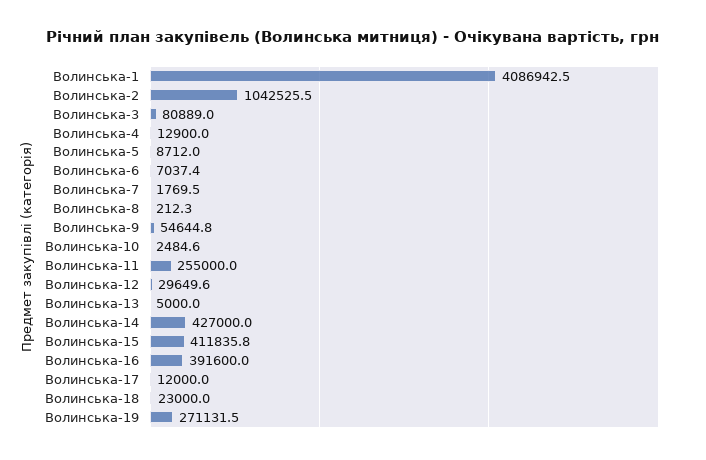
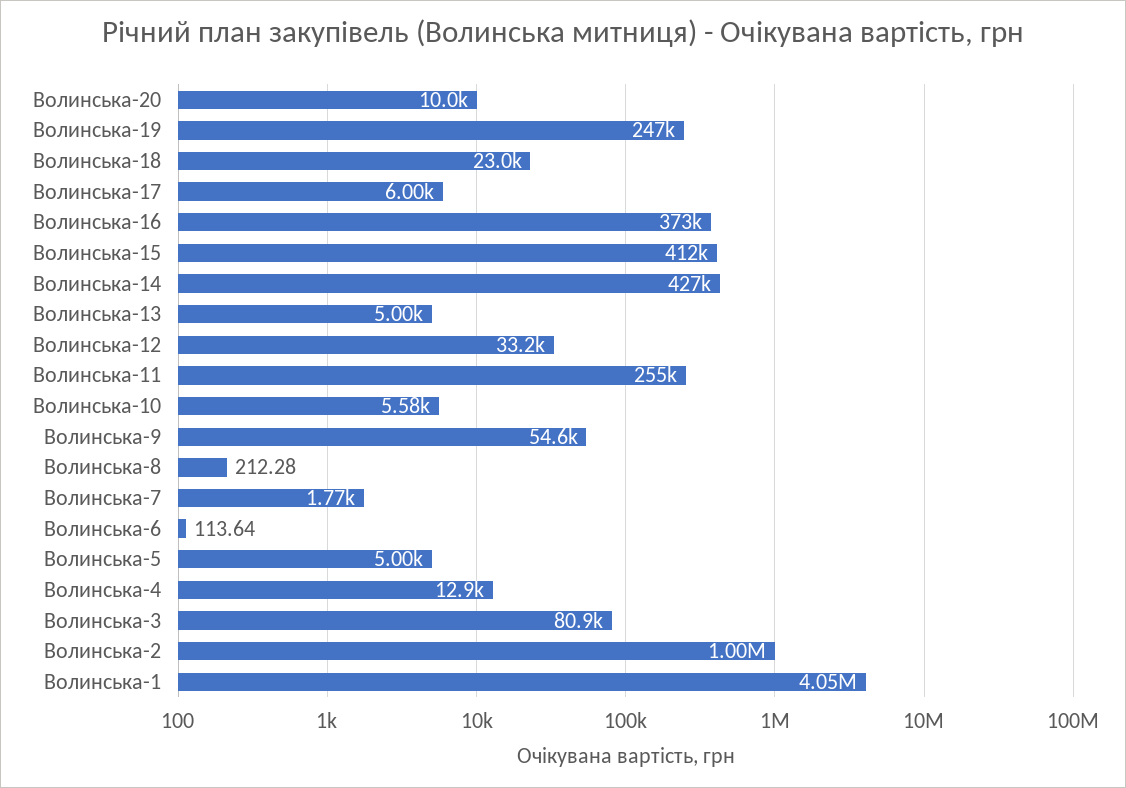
Волинська-1: 4086942.5 -> 4050000
Волинська-2: 1042525.5 -> 1000000
Волинська-5: 8712 -> 5000
Волинська-6: 7037.4 -> 113.64
Волинська-10: 2484.6 -> 5580
Волинська-12: 29649.6 -> 33200
Волинська-16: 391600 -> 373000
Волинська-17: 12000 -> 6000
Волинська-19: 271131.5 -> 247000
Волинська-20: none -> 10000

